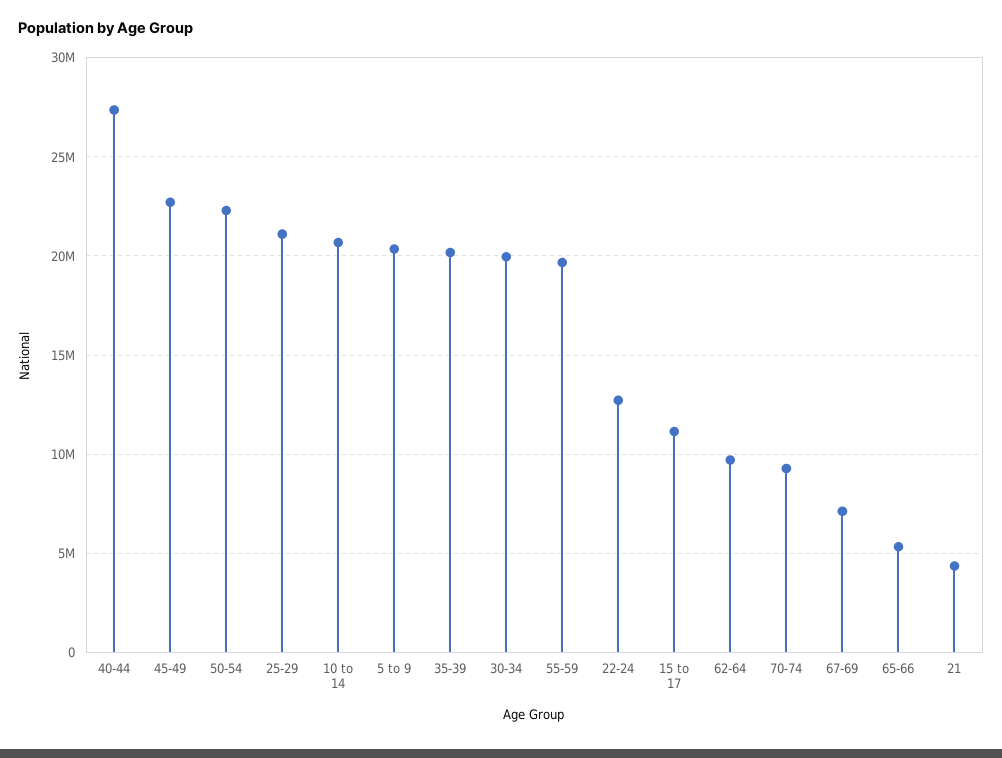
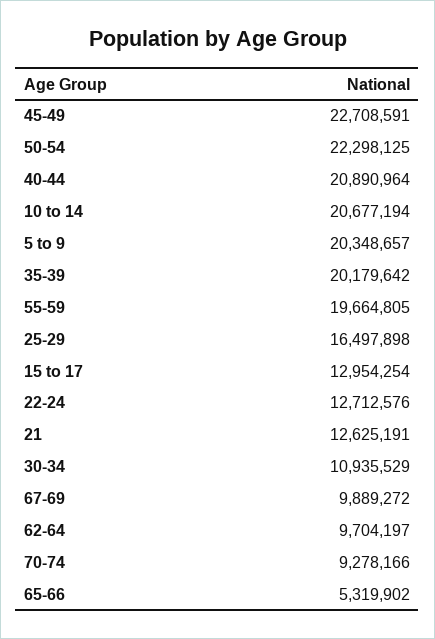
40-44: 27500000 -> 20890964
25-29: 21000000 -> 16497898
30-34: 20000000 -> 10935529
15 to 17: 11000000 -> 12954254
67-69: 7000000 -> 9889272
21: 4500000 -> 12625191

